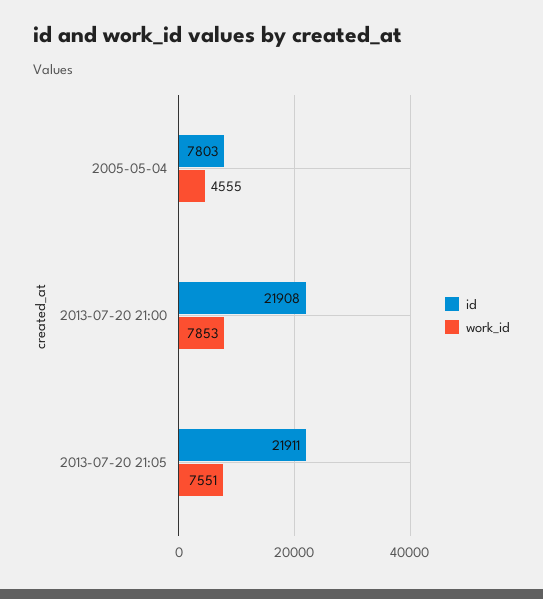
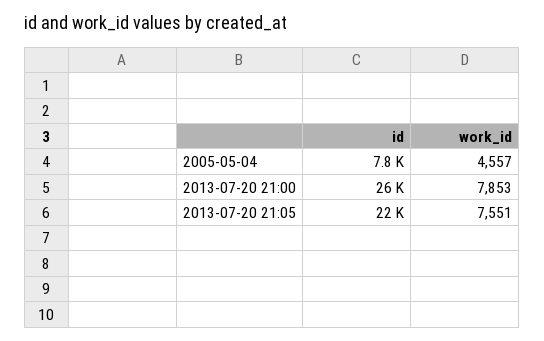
work_id, 2005-05-04: 4555 -> 4557
id, 2013-07-20 21:00: 21908 -> 26000

